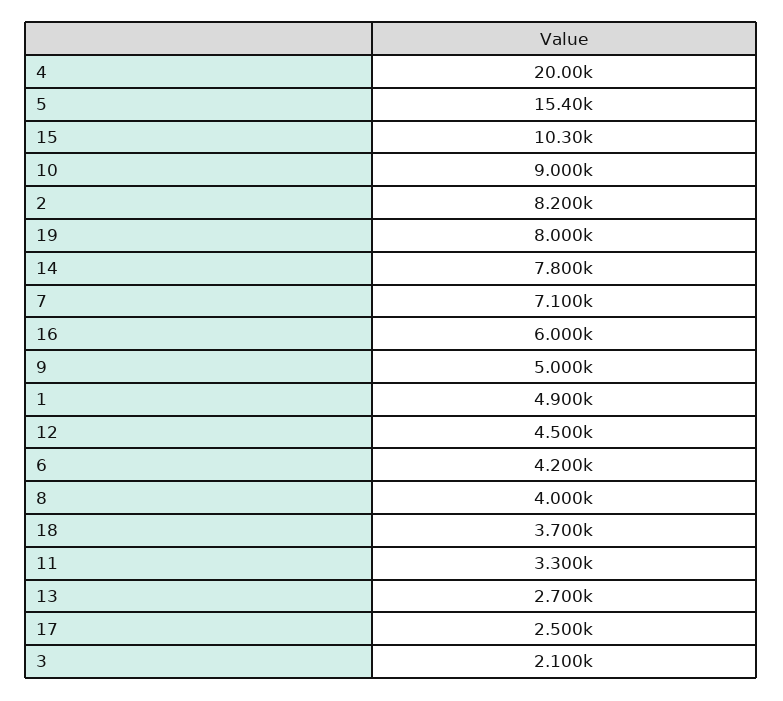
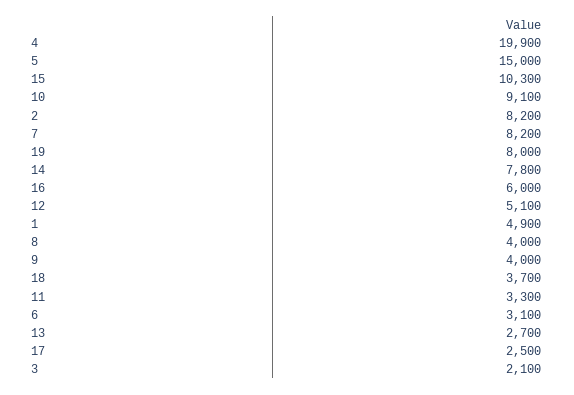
4: 20000 -> 19900
5: 15400 -> 15000
10: 9000 -> 9100
7: 7100 -> 8200
9: 5000 -> 4000
12: 4500 -> 5100
6: 4200 -> 3100

